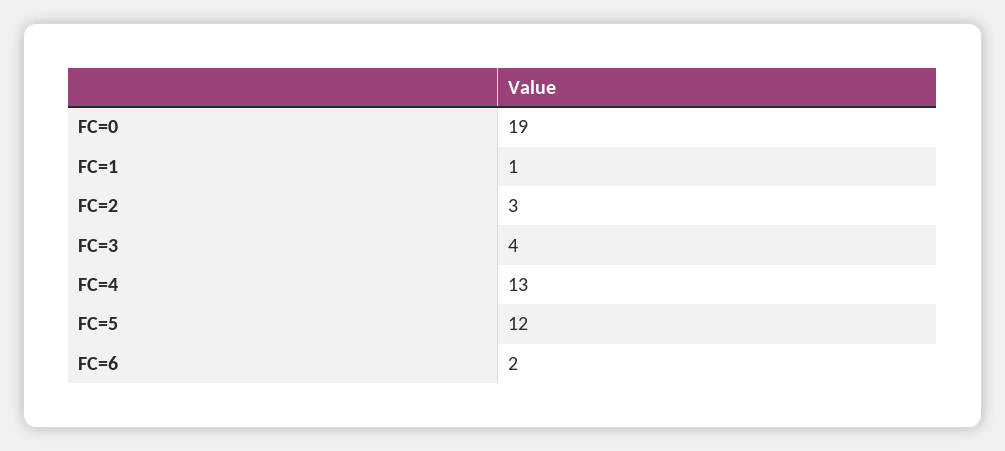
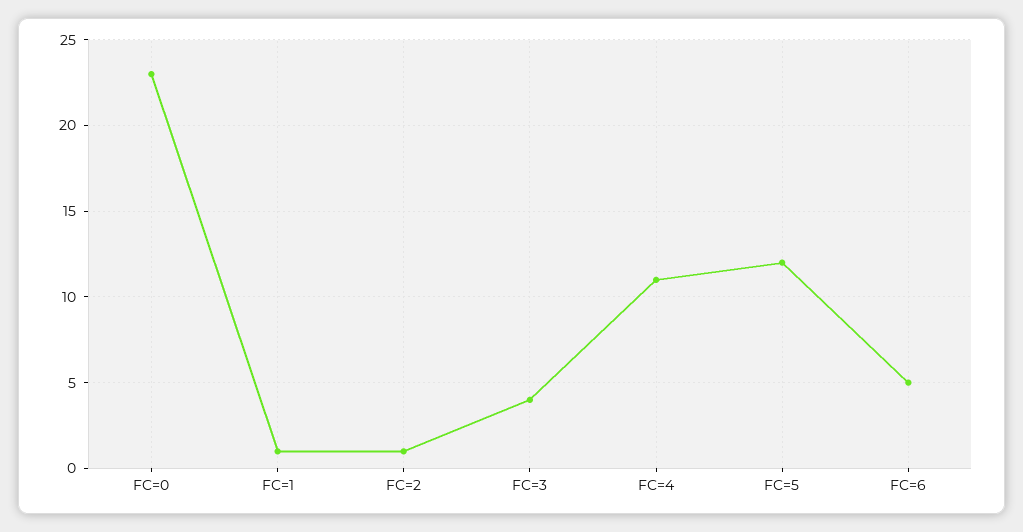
FC=0: 19 -> 23
FC=2: 3 -> 1
FC=4: 13 -> 11
FC=6: 2 -> 5

